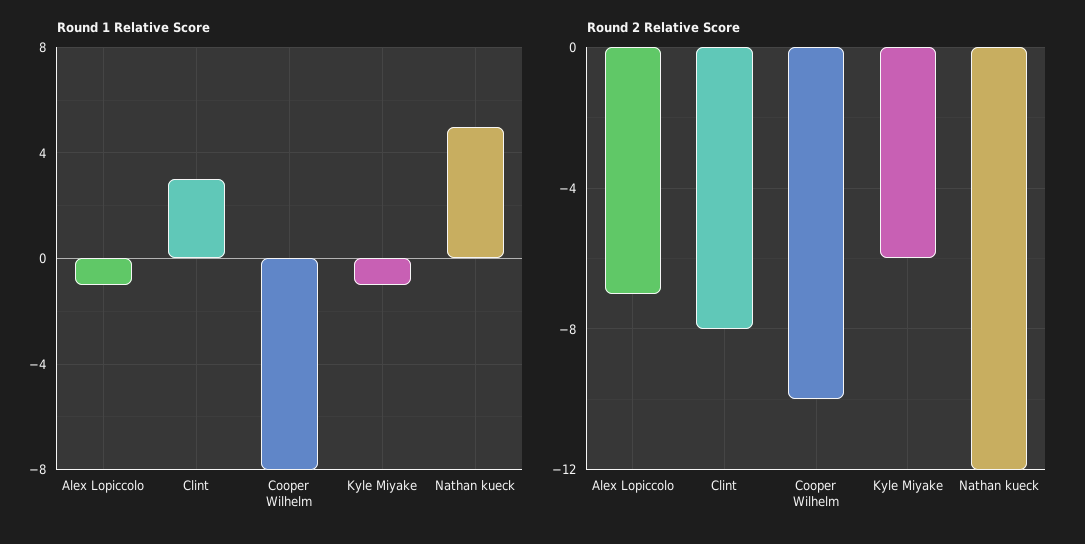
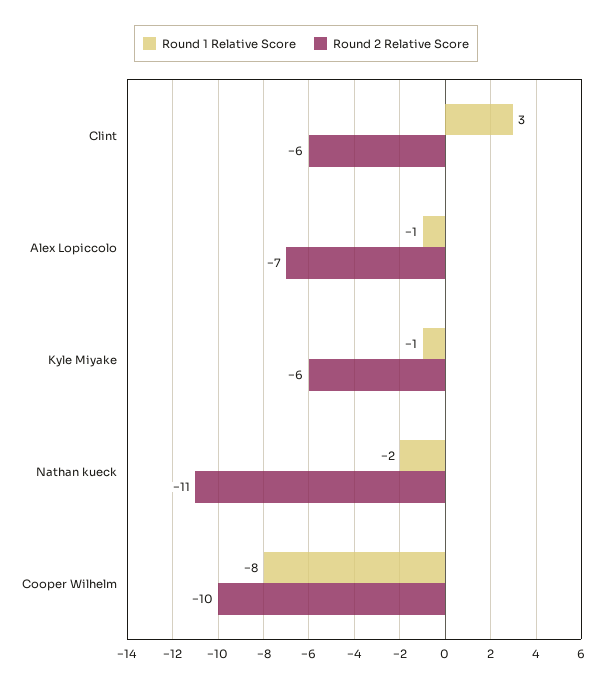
Round 1 Relative Score, Nathan kueck: 5 -> -2
Round 2 Relative Score, Clint: -8 -> -6
Round 2 Relative Score, Nathan kueck: -12 -> -11

